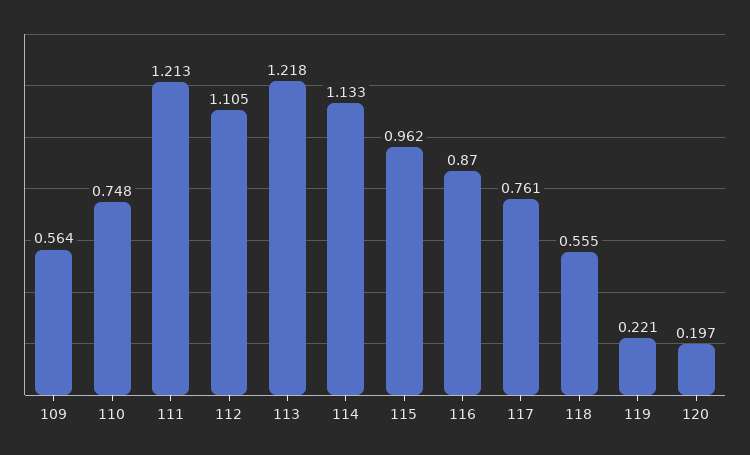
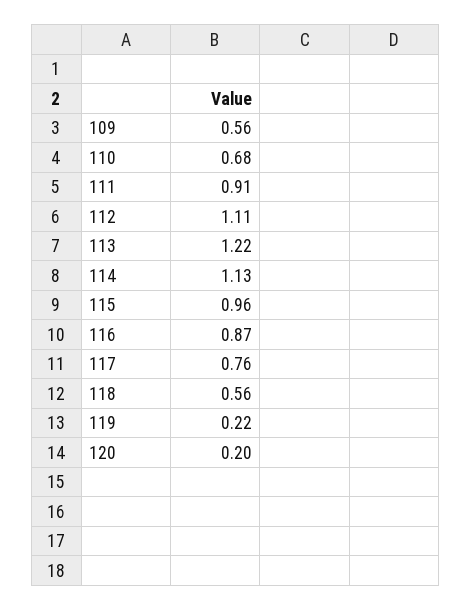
110: 0.748 -> 0.68
111: 1.213 -> 0.91

